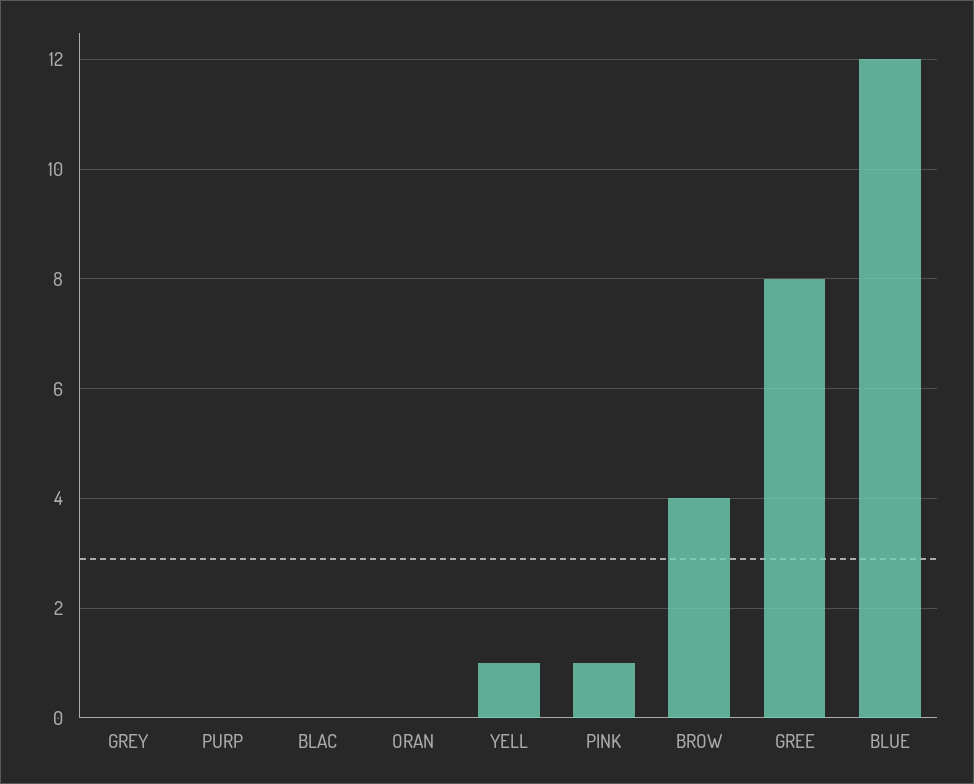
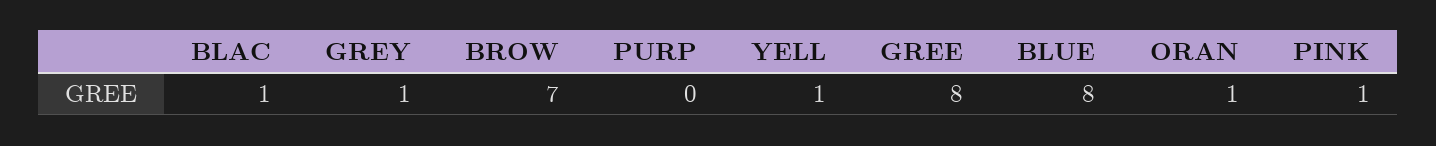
GREY: 0 -> 1
BLAC: 0 -> 1
ORAN: 0 -> 1
BROW: 4 -> 7
BLUE: 12 -> 8

